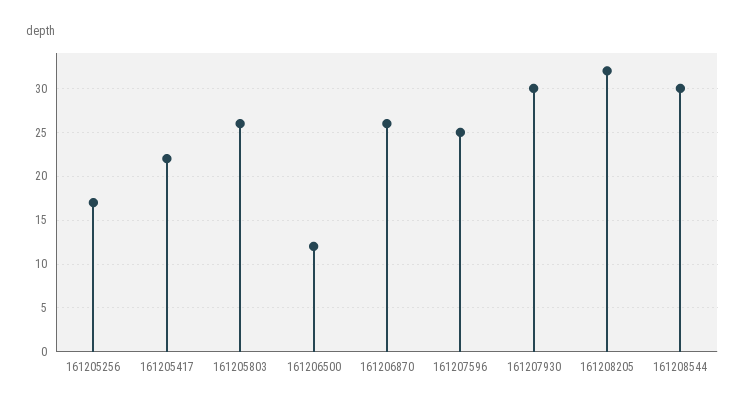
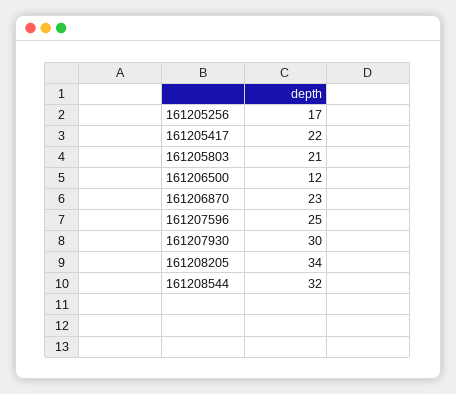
161205803: 26 -> 21
161206870: 26 -> 23
161208205: 32 -> 34
161208544: 30 -> 32

